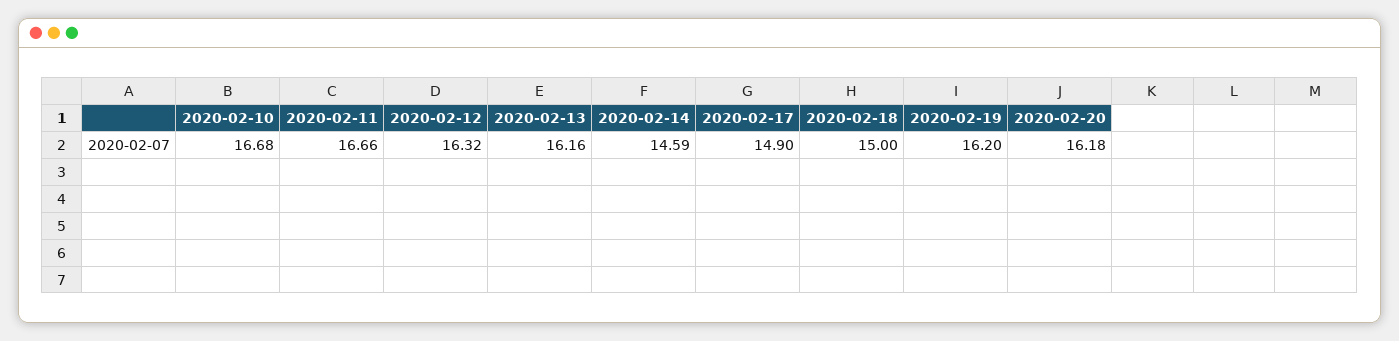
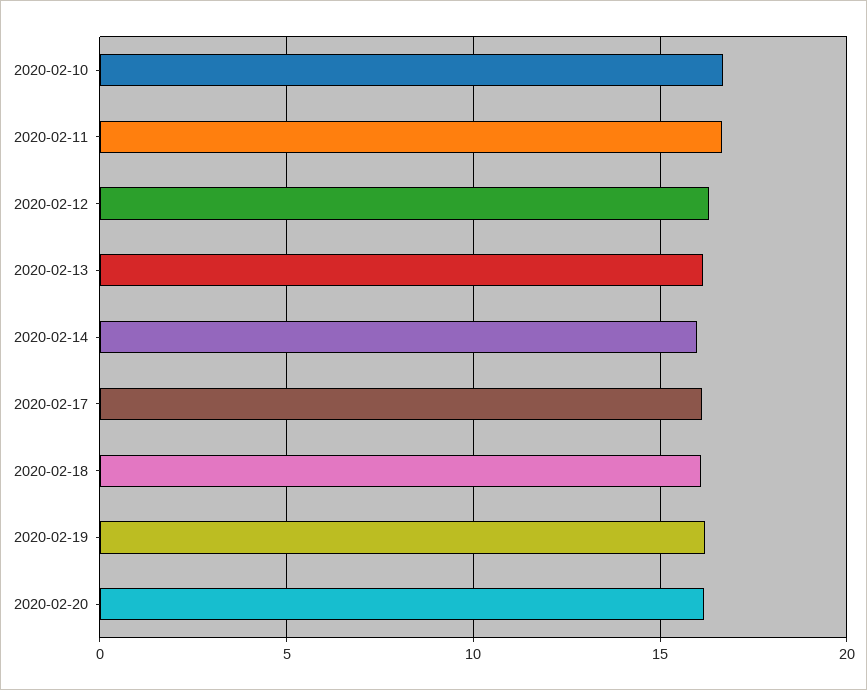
2020-02-14: 14.59 -> 16
2020-02-17: 14.9 -> 16
2020-02-18: 15 -> 16

